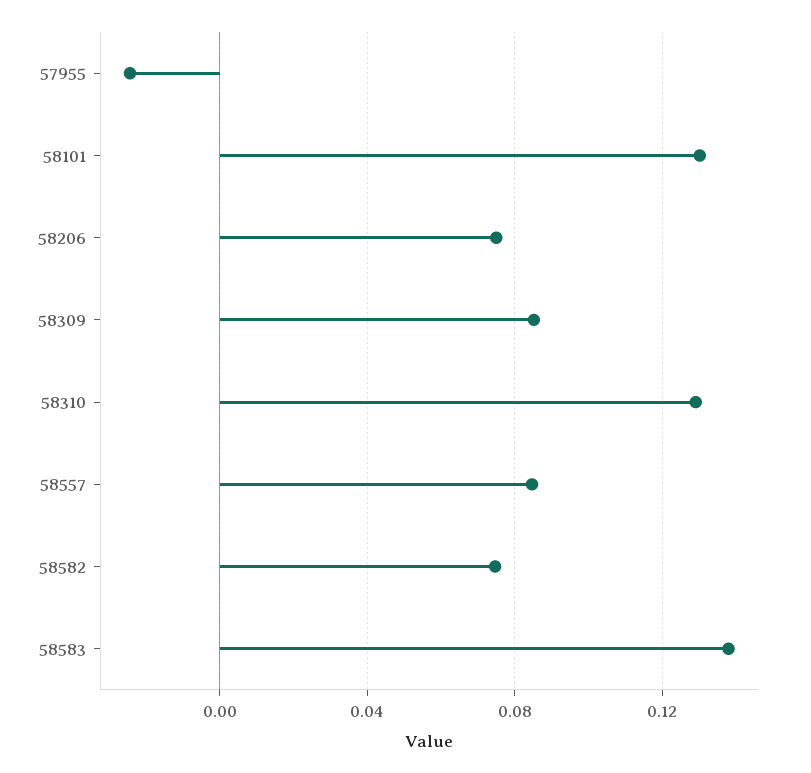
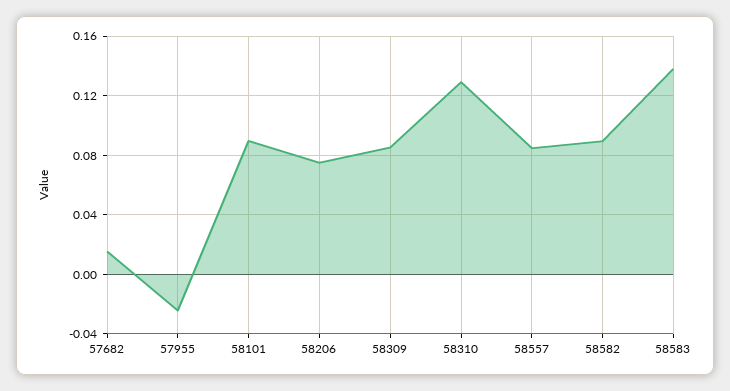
58101: 0.13 -> 0.09
58582: 0.075 -> 0.09
57682: none -> 0.015

